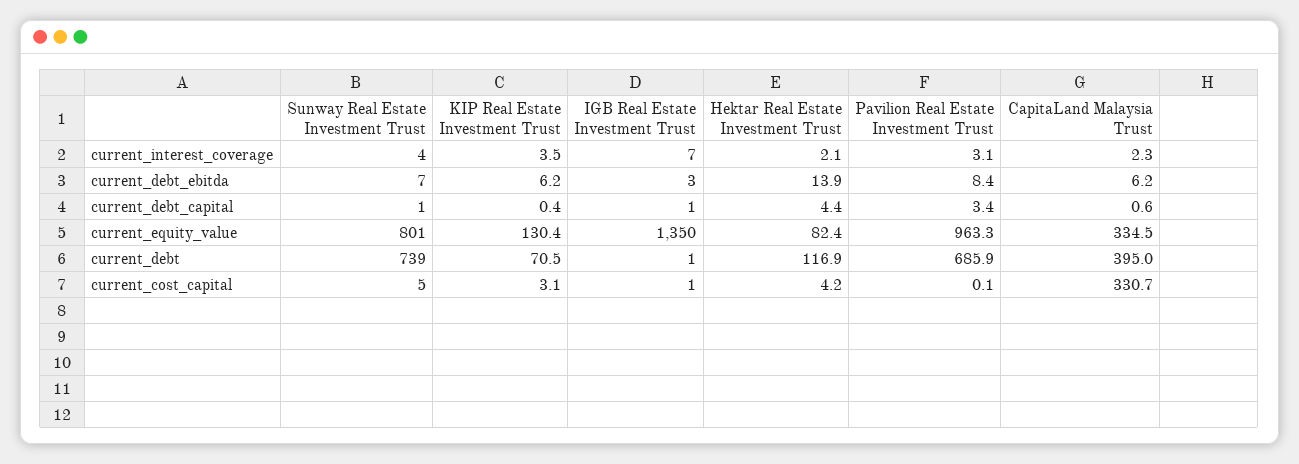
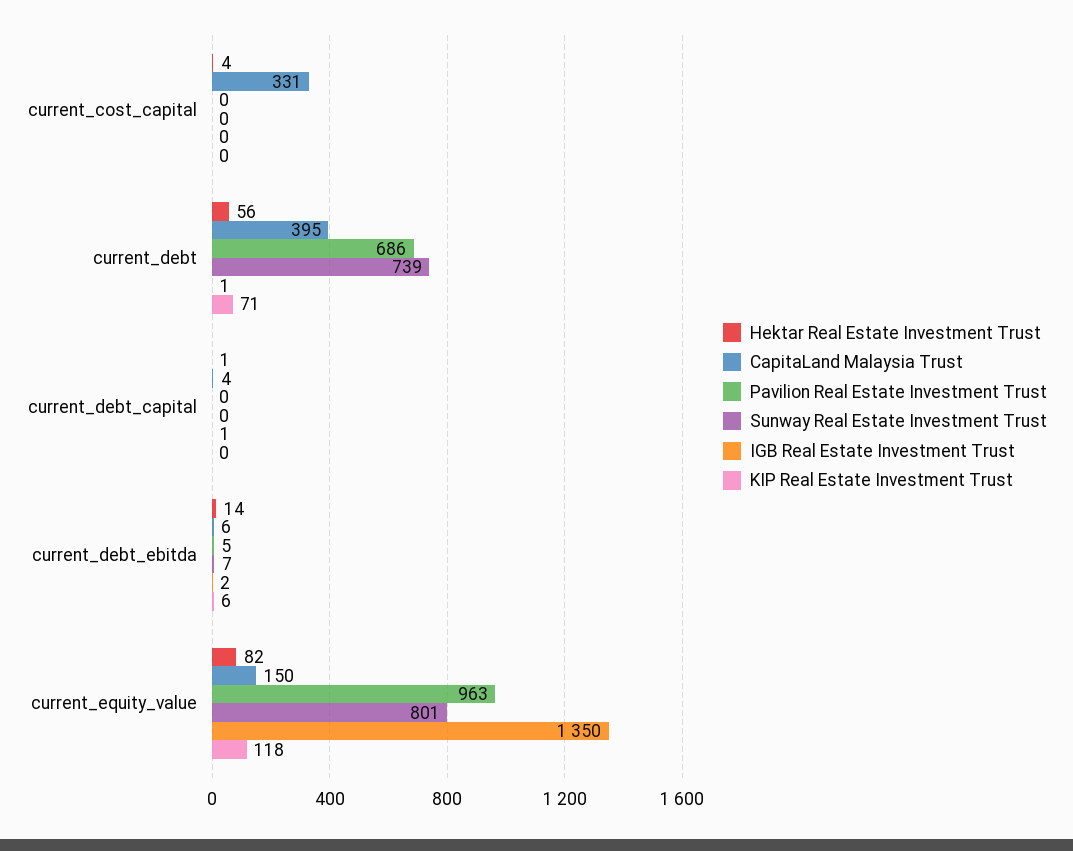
Sunway Real Estate Investment Trust, current_interest_coverage: 4 -> none
KIP Real Estate Investment Trust, current_interest_coverage: 3.5 -> none
IGB Real Estate Investment Trust, current_interest_coverage: 7 -> none
Hektar Real Estate Investment Trust, current_interest_coverage: 2.1 -> none
Pavilion Real Estate Investment Trust, current_interest_coverage: 3.1 -> none
CapitaLand Malaysia Trust, current_interest_coverage: 2.3 -> none
IGB Real Estate Investment Trust, current_debt_ebitda: 3 -> 2
Pavilion Real Estate Investment Trust, current_debt_ebitda: 8.4 -> 5
Sunway Real Estate Investment Trust, current_debt_capital: 1 -> 0
Hektar Real Estate Investment Trust, current_debt_capital: 4.4 -> 1
Pavilion Real Estate Investment Trust, current_debt_capital: 3.4 -> 0
CapitaLand Malaysia Trust, current_debt_capital: 0.6 -> 4
KIP Real Estate Investment Trust, current_equity_value: 130.4 -> 118
CapitaLand Malaysia Trust, current_equity_value: 334.5 -> 150
Hektar Real Estate Investment Trust, current_debt: 116.9 -> 56
Sunway Real Estate Investment Trust, current_cost_capital: 5 -> 0
KIP Real Estate Investment Trust, current_cost_capital: 3.1 -> 0
IGB Real Estate Investment Trust, current_cost_capital: 1 -> 0

